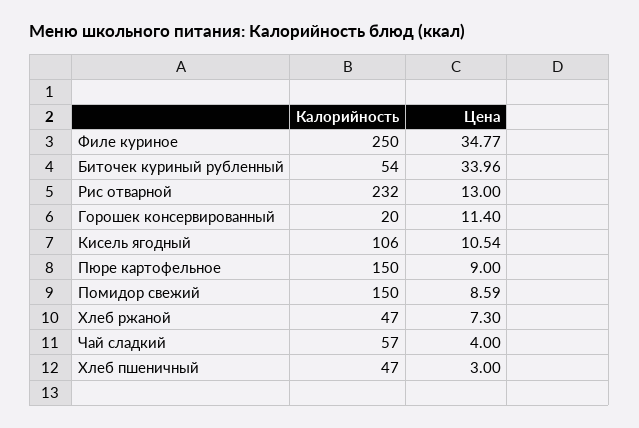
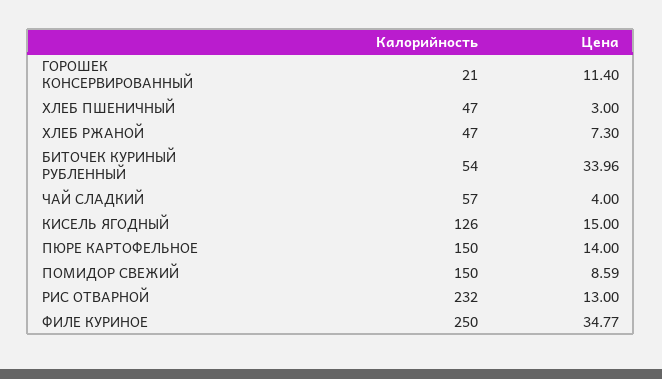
Калорийность, Горошек консервированный: 20 -> 21
Калорийность, Кисель ягодный: 106 -> 126
Цена, Кисель ягодный: 10.54 -> 15
Цена, Пюре картофельное: 9 -> 14

